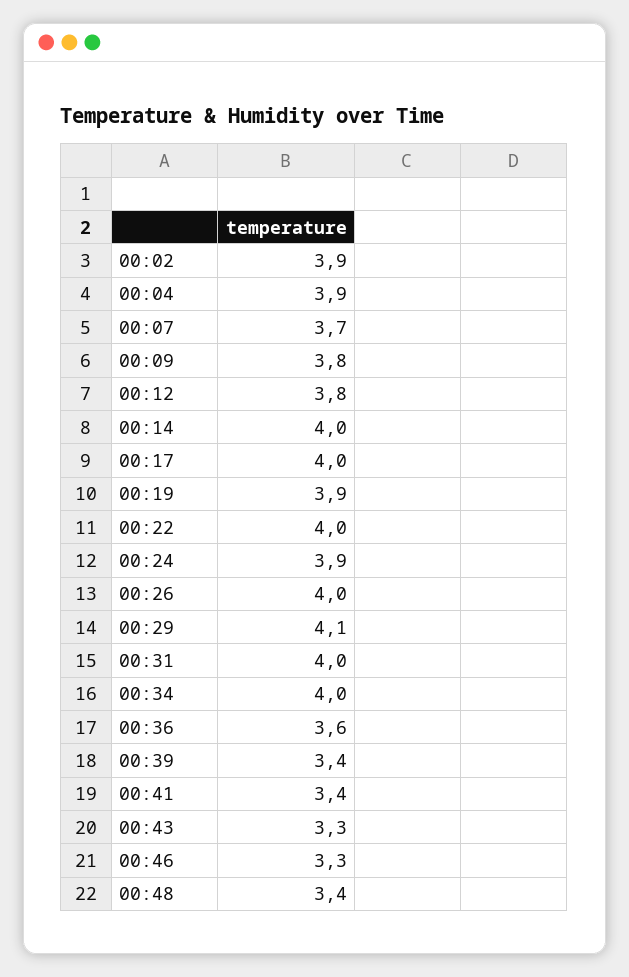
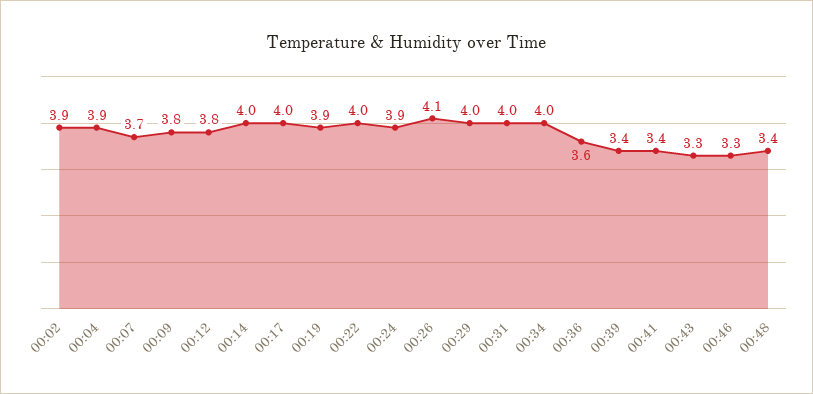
00:26: 4 -> 4.1
00:29: 4.1 -> 4

